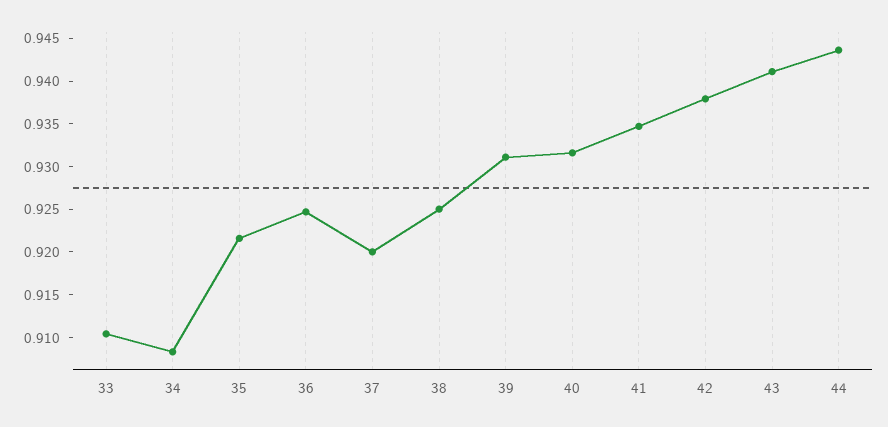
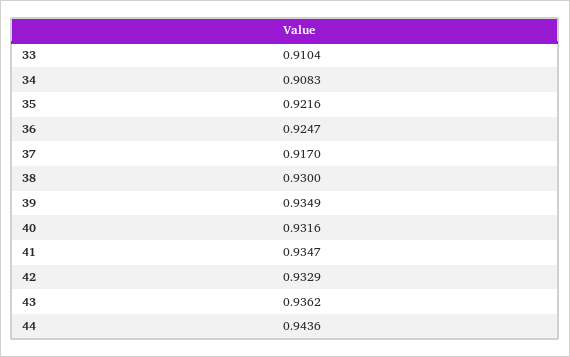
37: 0.92 -> 0.917
38: 0.925 -> 0.93
39: 0.931 -> 0.9349
42: 0.938 -> 0.9329
43: 0.941 -> 0.9362

